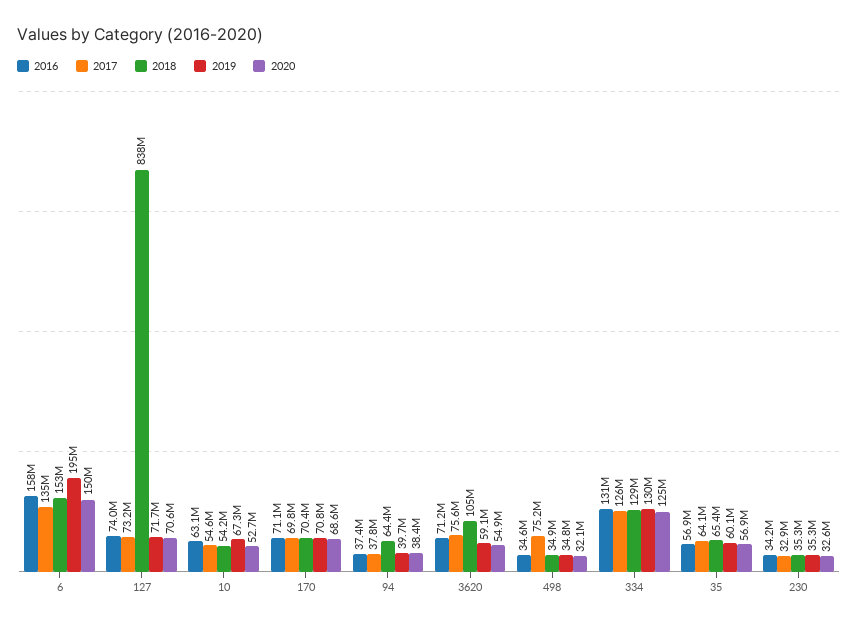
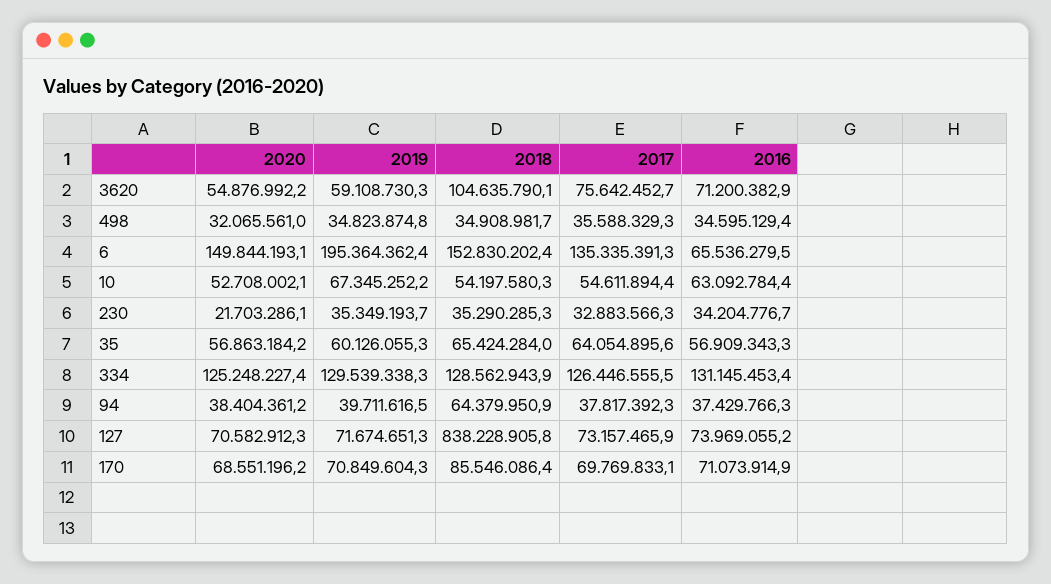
2016, 6: 158000000 -> 65536279.5
2018, 170: 70400000 -> 85546086.4
2017, 498: 75200000 -> 35588329.3
2020, 230: 32600000 -> 21703286.1

